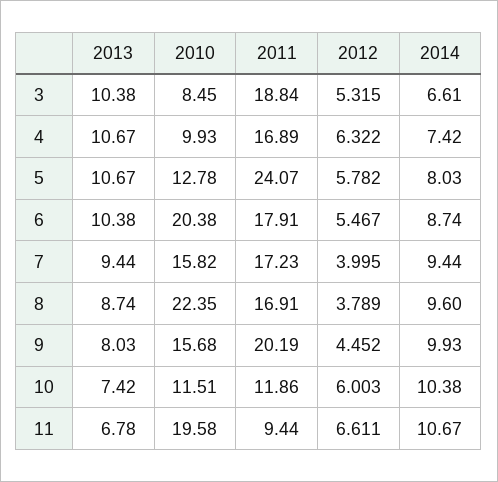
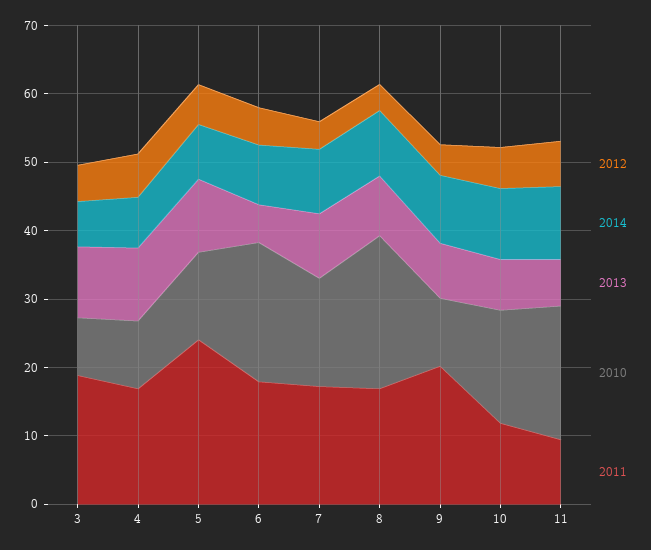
2013, 6: 10.38 -> 6
2010, 9: 15.68 -> 10
2010, 10: 11.51 -> 16

